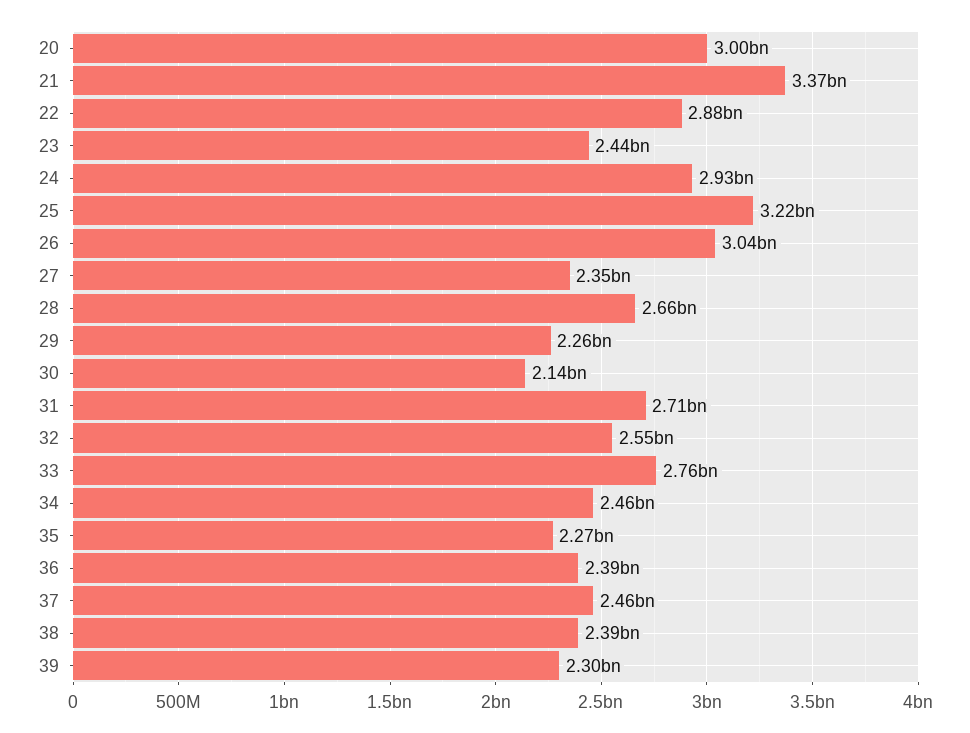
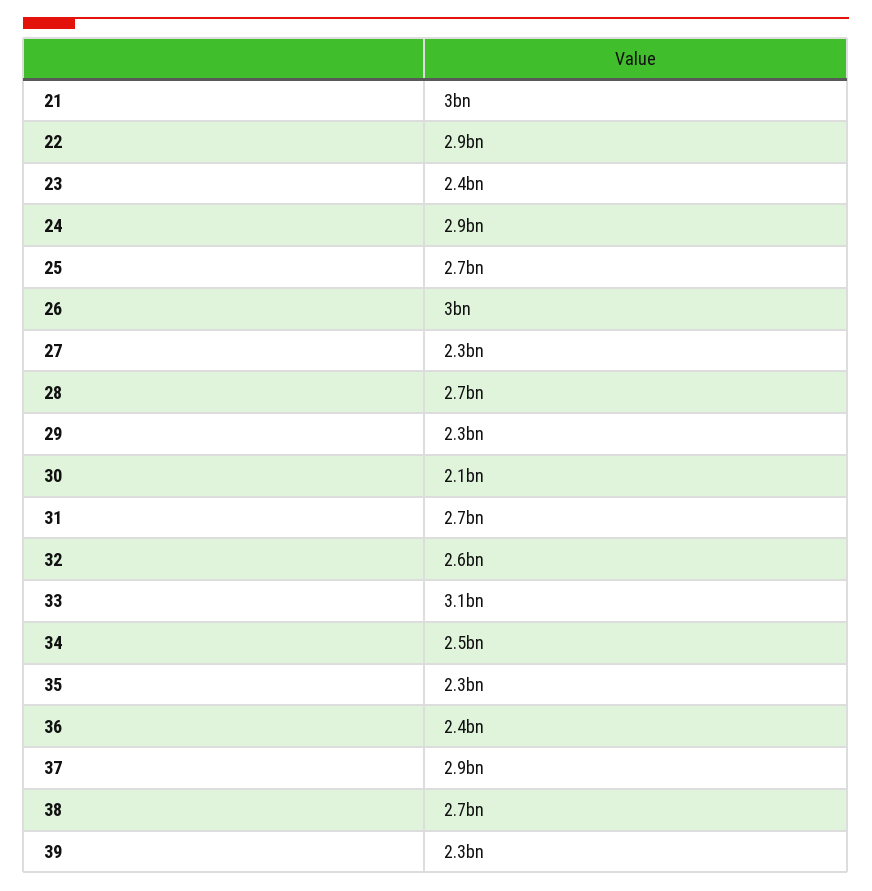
20: 3000000000 -> none
21: 3370000000 -> 3000000000
25: 3220000000 -> 2700000000
33: 2760000000 -> 3100000000
37: 2460000000 -> 2900000000
38: 2390000000 -> 2700000000

